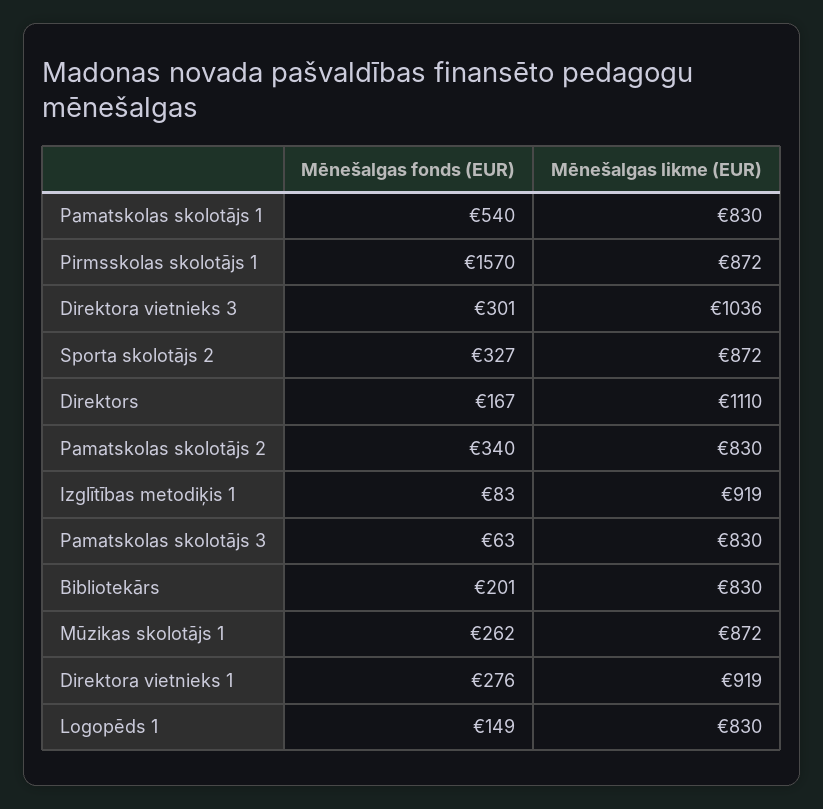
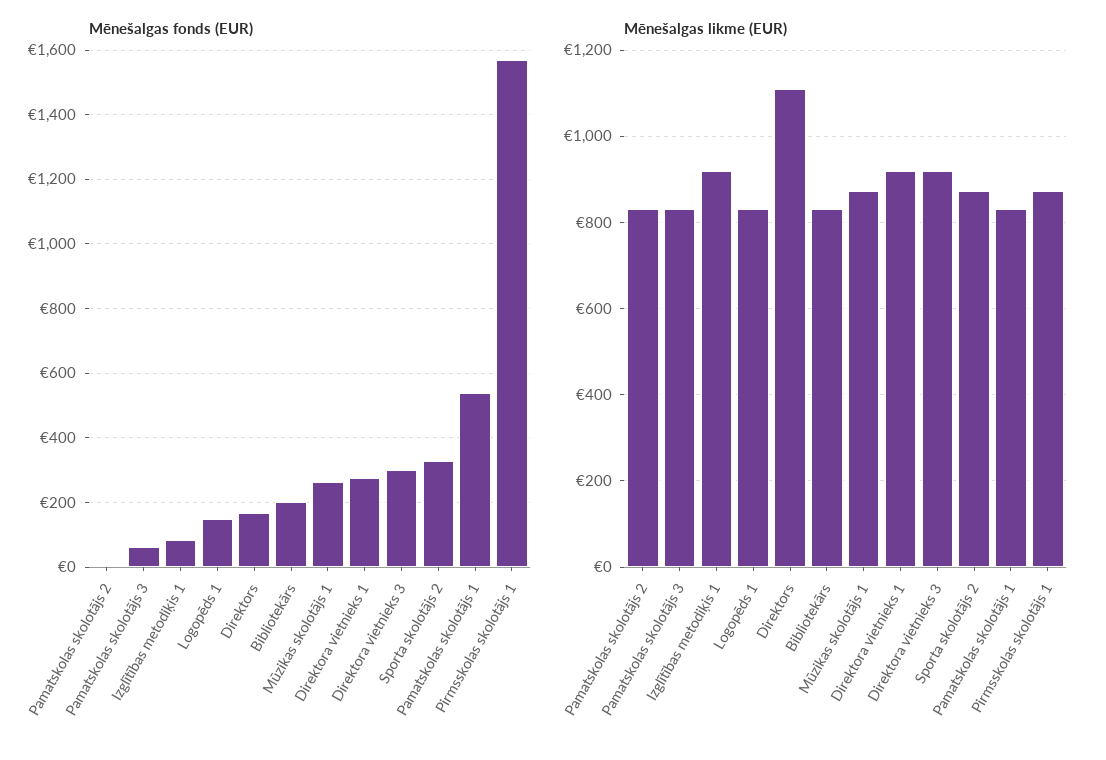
Mēnešalgas likme (EUR), Direktora vietnieks 3: 1036 -> 920
Mēnešalgas fonds (EUR), Pamatskolas skolotājs 2: 340 -> 0

